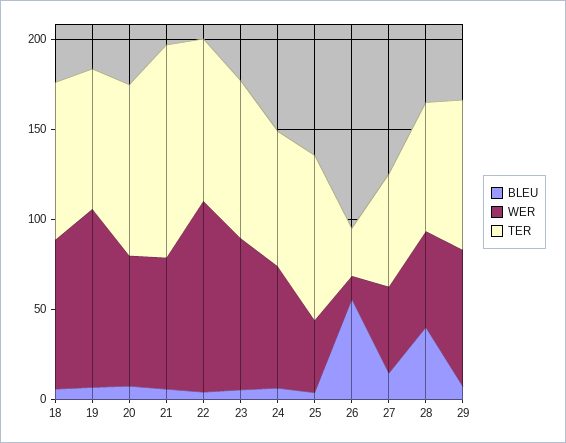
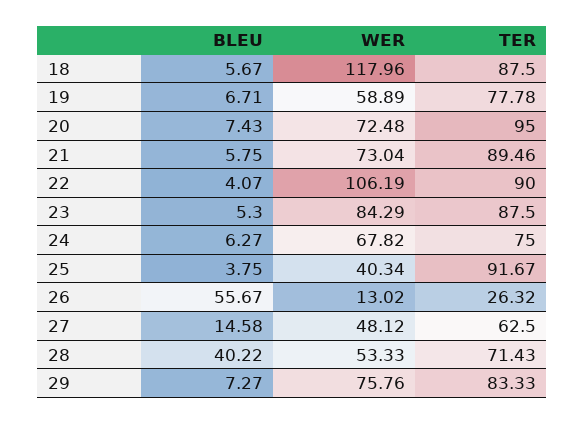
WER, 18: 80 -> 117.96
WER, 19: 100 -> 58.89
TER, 21: 120 -> 89.46

